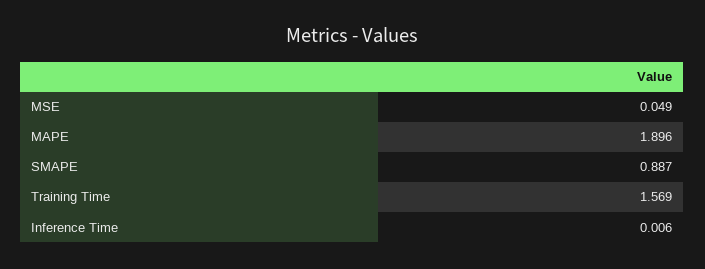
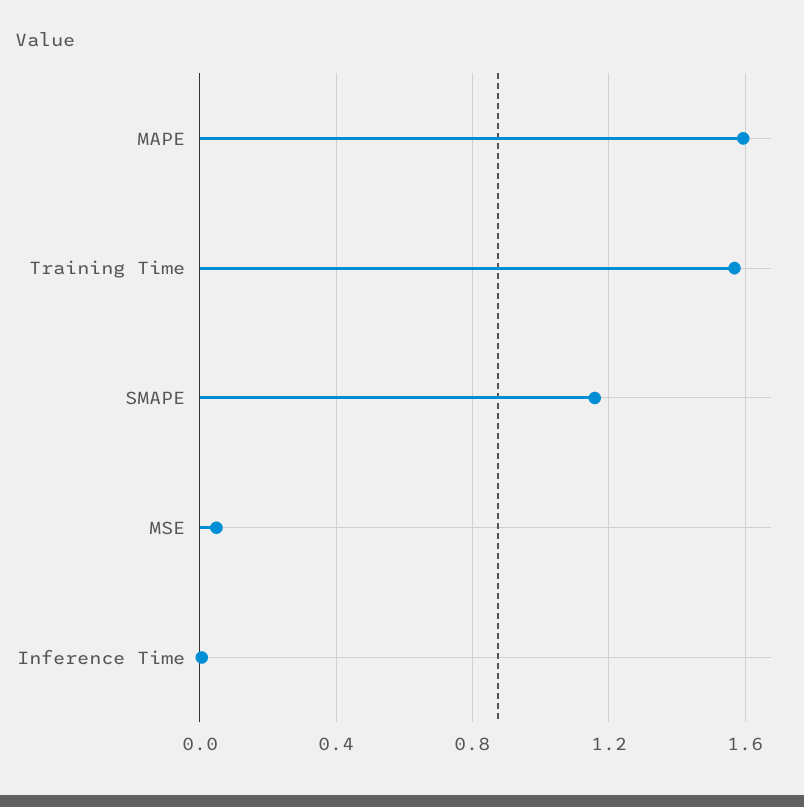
MAPE: 1.896 -> 1.6
SMAPE: 0.887 -> 1.15

